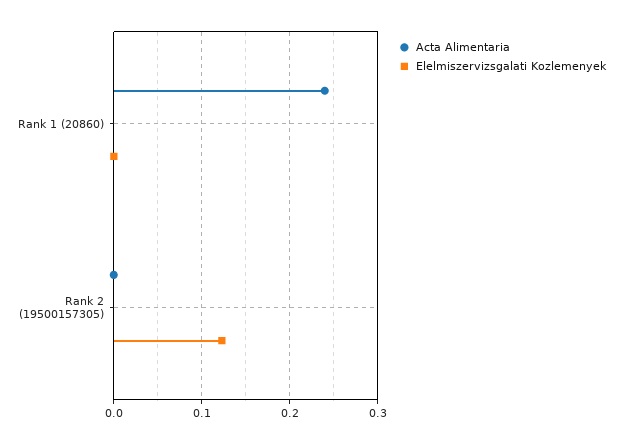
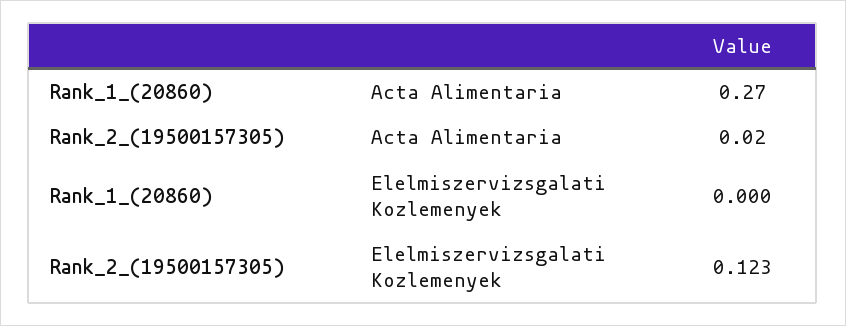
Acta Alimentaria, Rank 1 (20860): 0.24 -> 0.27
Acta Alimentaria, Rank 2 (19500157305): 0 -> 0.02

